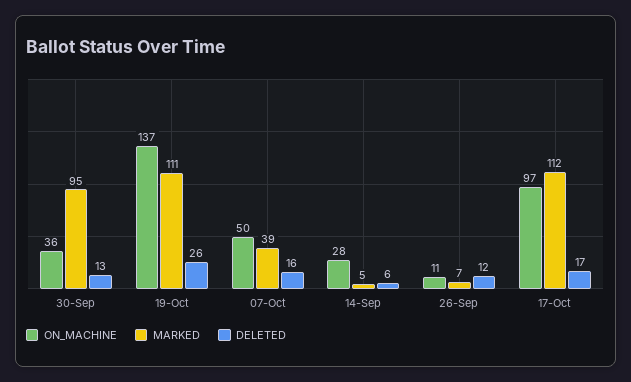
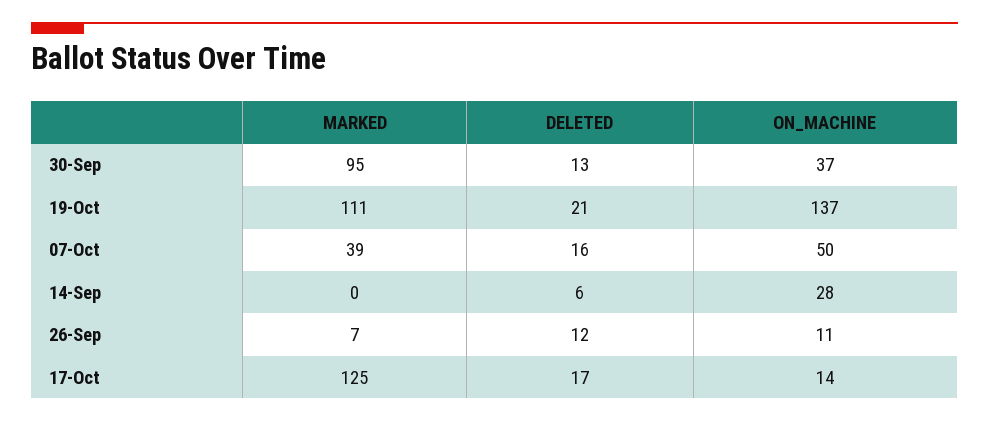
ON_MACHINE, 30-Sep: 36 -> 37
DELETED, 19-Oct: 26 -> 21
MARKED, 14-Sep: 5 -> 0
ON_MACHINE, 17-Oct: 97 -> 14
MARKED, 17-Oct: 112 -> 125

